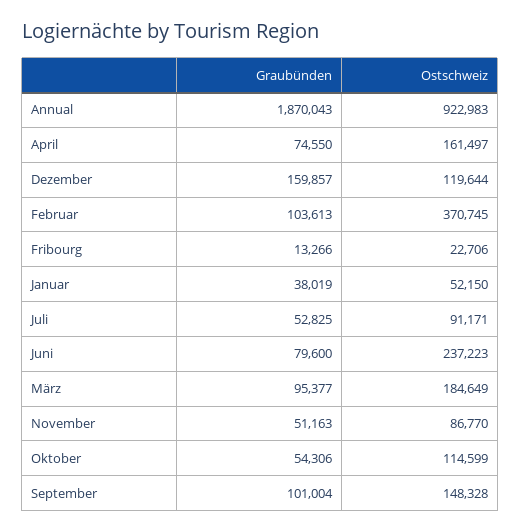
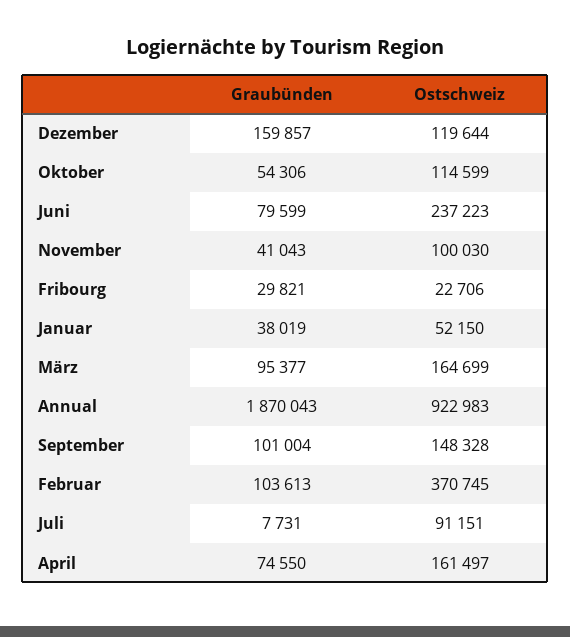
Graubünden, Fribourg: 13266 -> 29821
Graubünden, Juli: 52825 -> 7731
Ostschweiz, Juli: 91171 -> 91151
Graubünden, Juni: 79600 -> 79599
Ostschweiz, März: 184649 -> 164699
Graubünden, November: 51163 -> 41043
Ostschweiz, November: 86770 -> 100030

